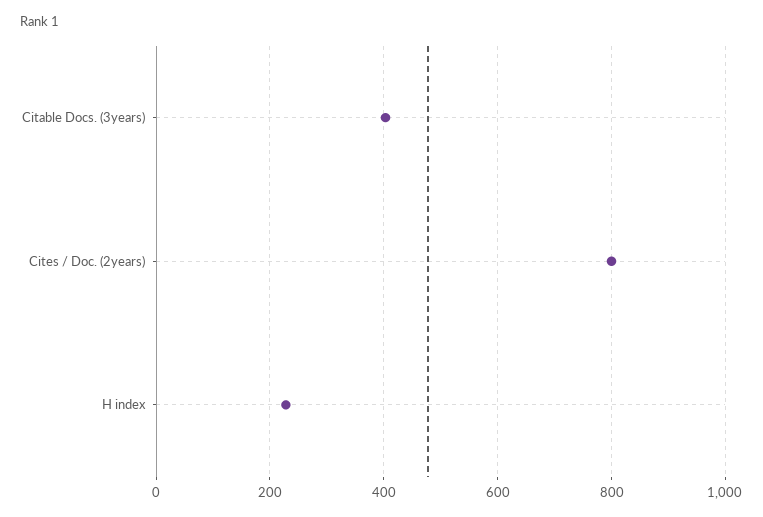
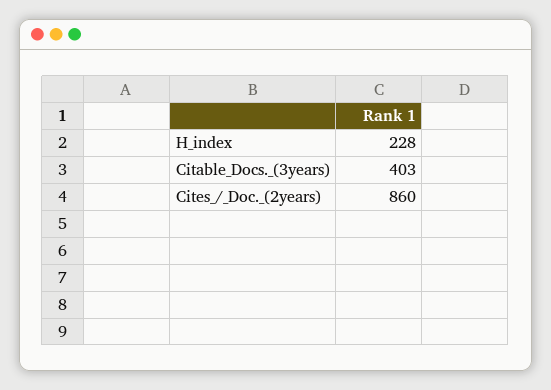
Cites / Doc. (2years): 800 -> 860

